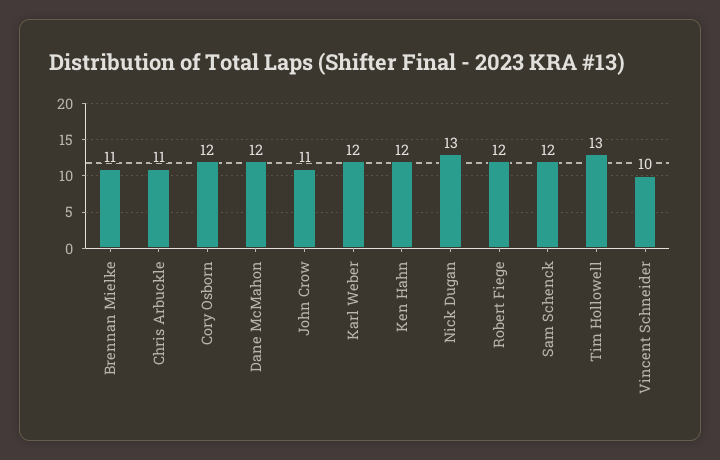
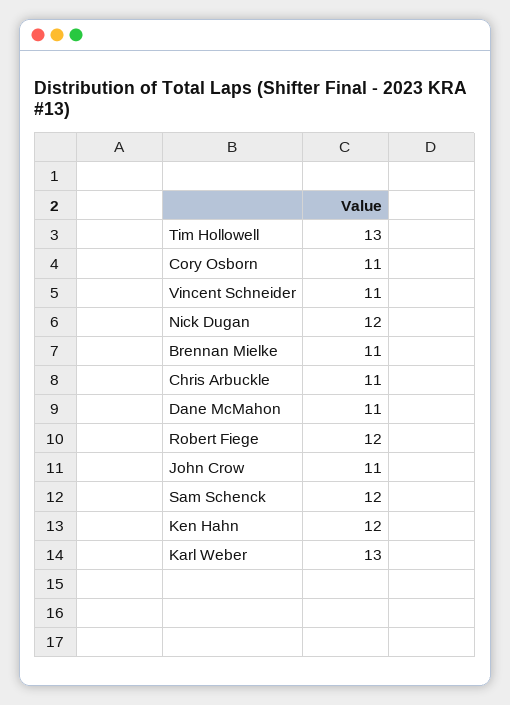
Cory Osborn: 12 -> 11
Dane McMahon: 12 -> 11
Karl Weber: 12 -> 13
Nick Dugan: 13 -> 12
Vincent Schneider: 10 -> 11

